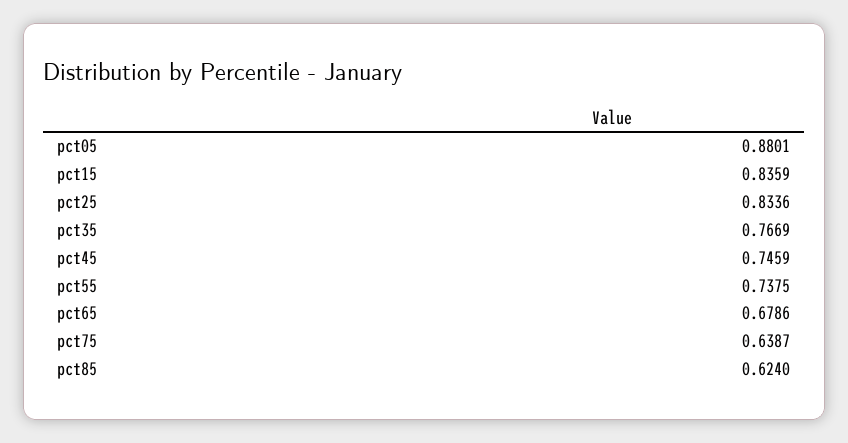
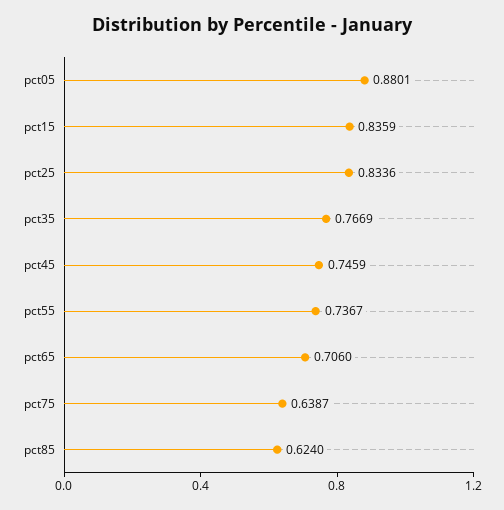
pct55: 0.7375 -> 0.7367
pct65: 0.6786 -> 0.706

